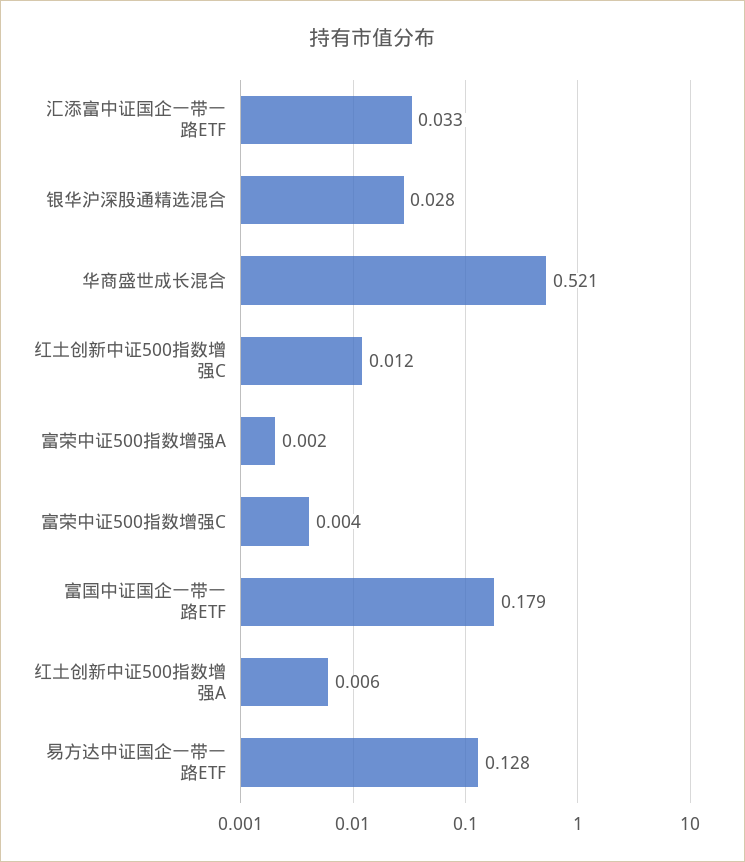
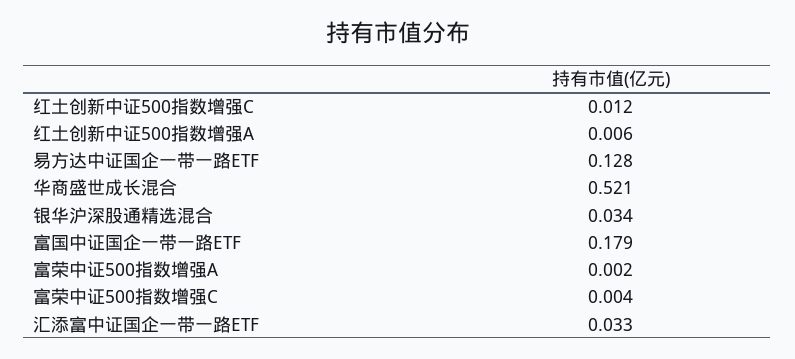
银华沪深股通精选混合: 0.028 -> 0.034

